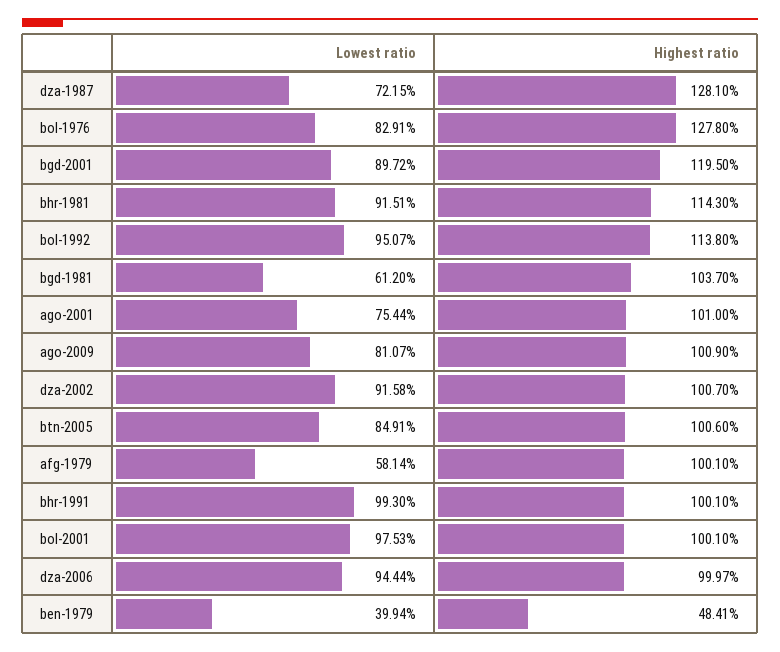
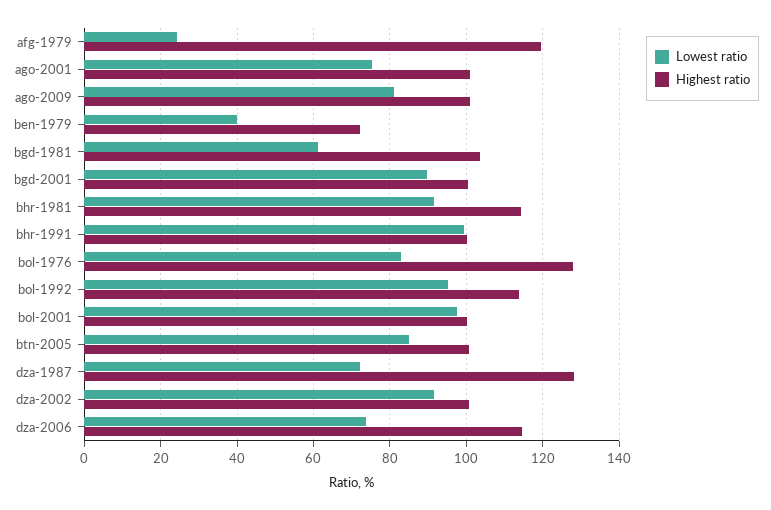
Highest ratio, bgd-2001: 119.5 -> 100
Lowest ratio, afg-1979: 58.14 -> 24
Highest ratio, afg-1979: 100.1 -> 120
Lowest ratio, dza-2006: 94.44 -> 74
Highest ratio, dza-2006: 99.97 -> 114
Highest ratio, ben-1979: 48.41 -> 72

